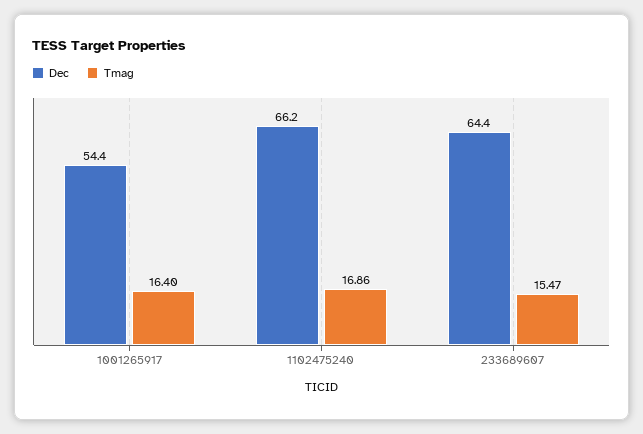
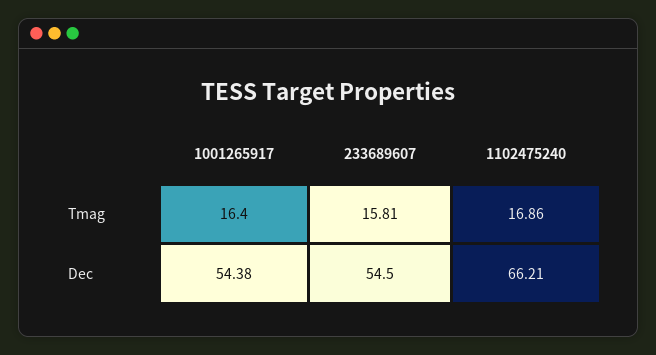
Dec, 233689607: 64.4 -> 54.5
Tmag, 233689607: 15.47 -> 15.81

